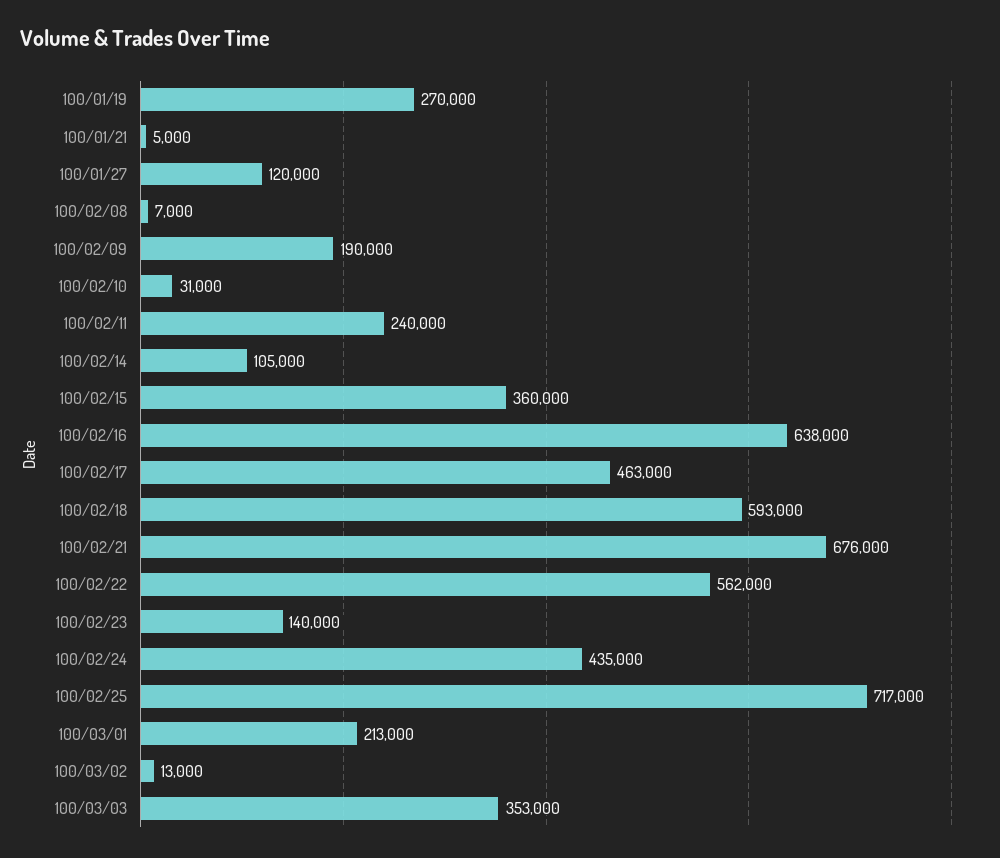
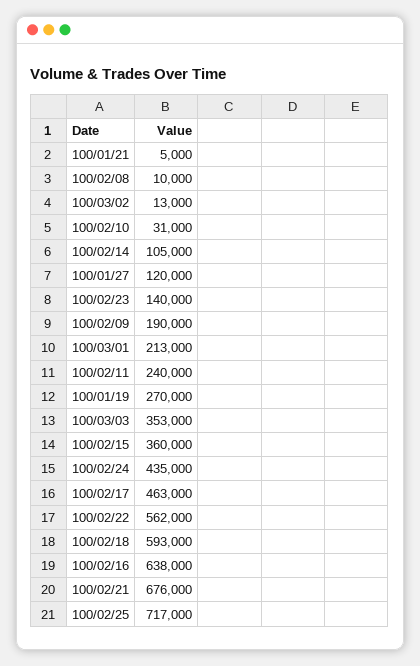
100/02/08: 7000 -> 10000

